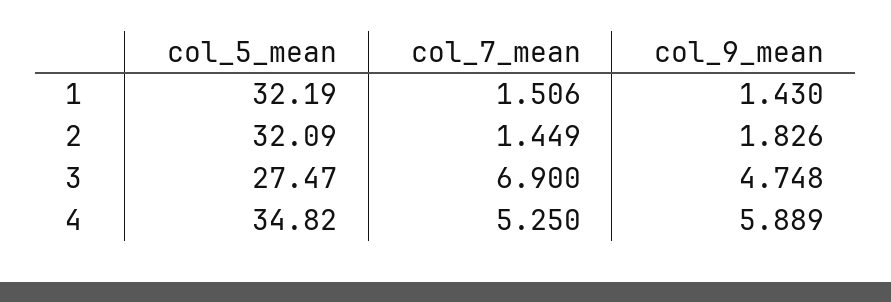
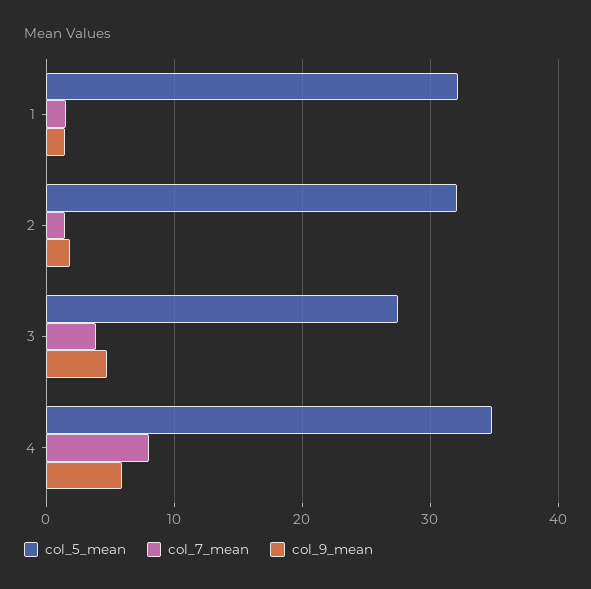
col_7_mean, 3: 6.9 -> 4
col_7_mean, 4: 5.25 -> 8

